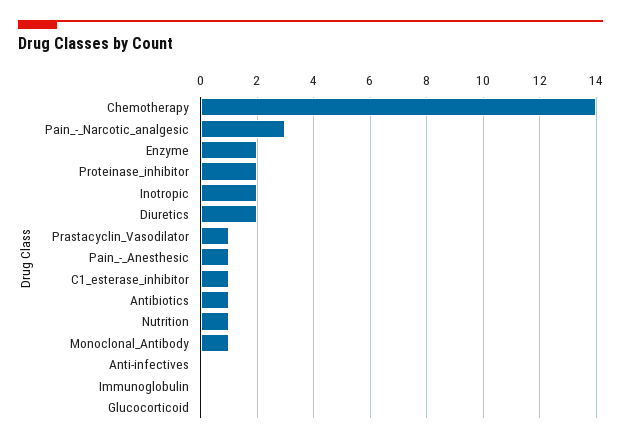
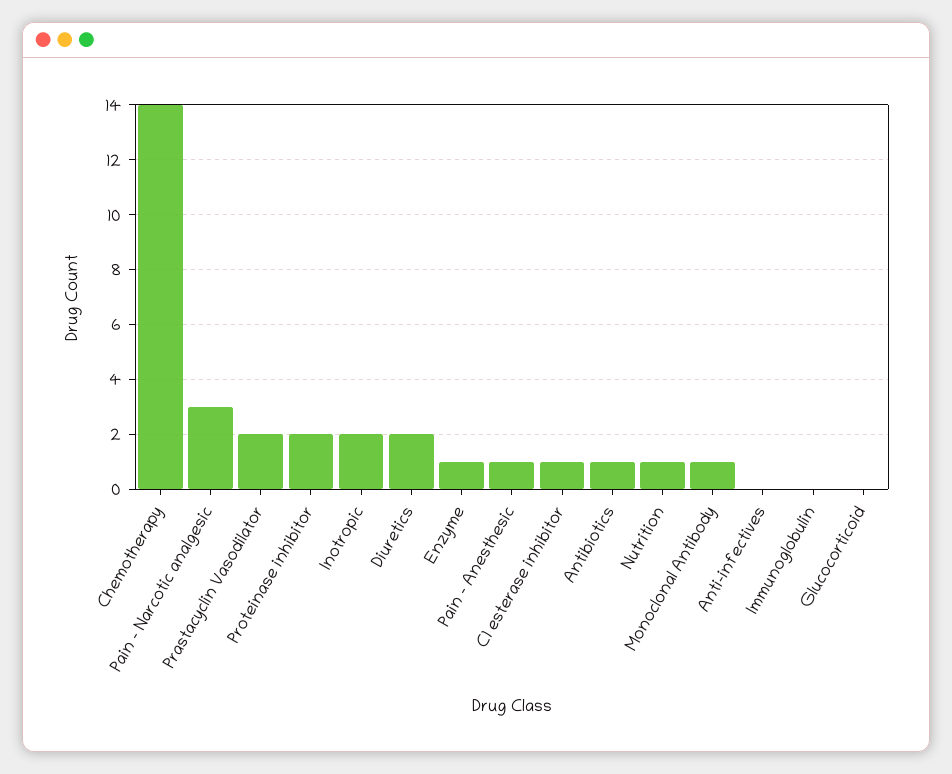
Enzyme: 2 -> 1
Prastacyclin_Vasodilator: 1 -> 2

